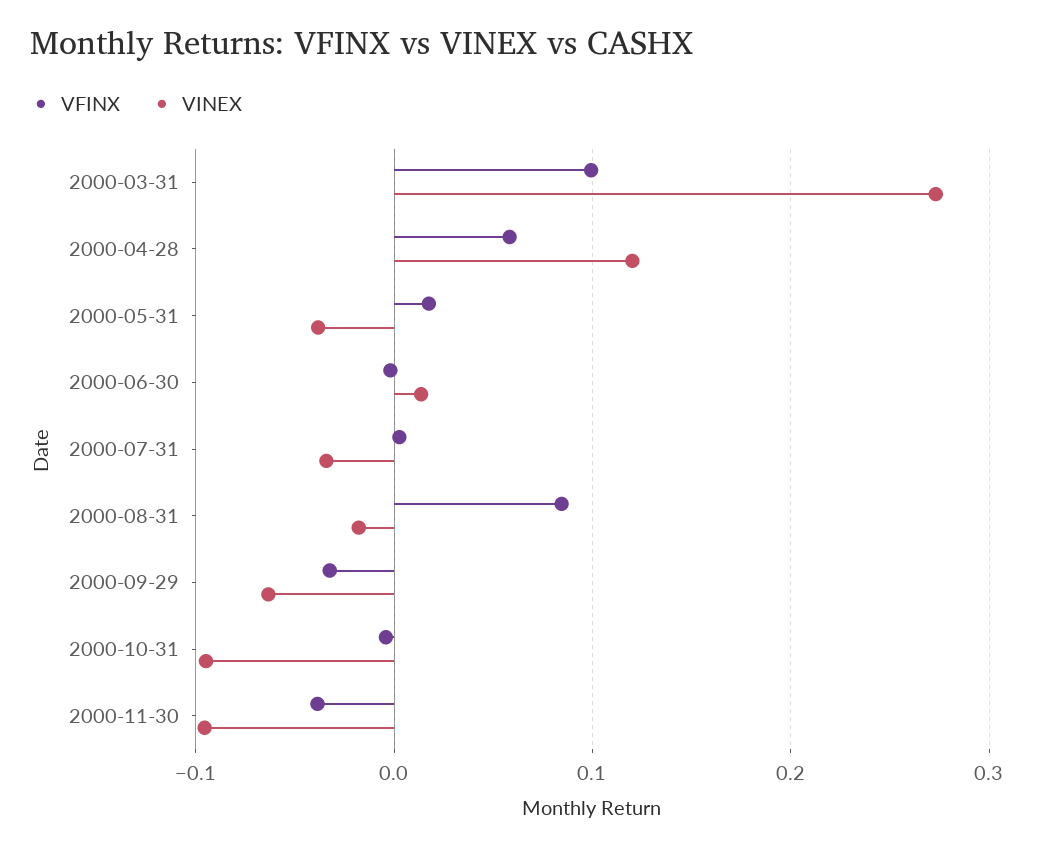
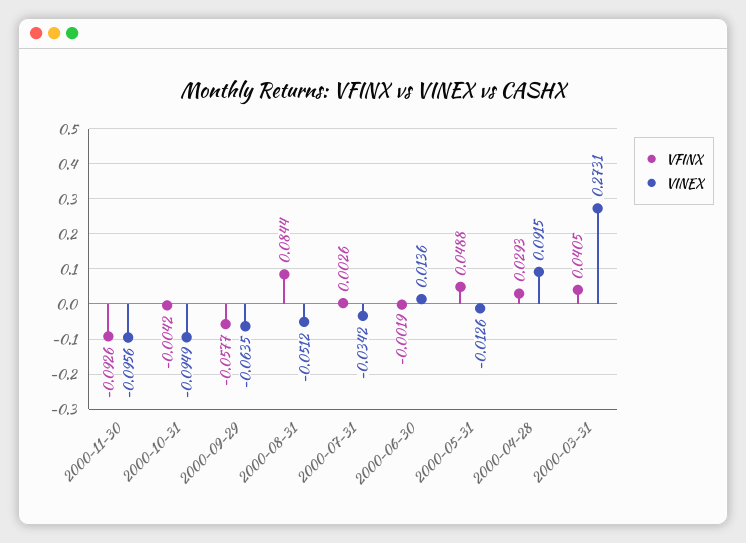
VFINX, 2000-03-31: 0.1 -> 0.0405
VFINX, 2000-04-28: 0.06 -> 0.0293
VINEX, 2000-04-28: 0.12 -> 0.0915
VFINX, 2000-05-31: 0.02 -> 0.0488
VINEX, 2000-05-31: -0.04 -> -0.0126
VINEX, 2000-08-31: -0.02 -> -0.0512
VFINX, 2000-09-29: -0.03 -> -0.0577
VFINX, 2000-11-30: -0.04 -> -0.0926

